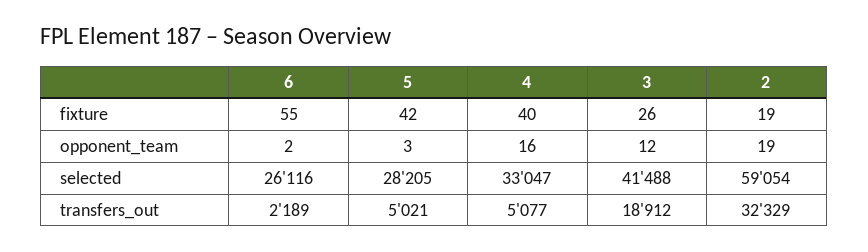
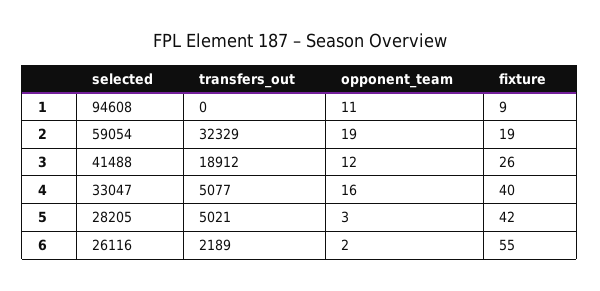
1, selected: none -> 94608
1, transfers_out: none -> 0
1, opponent_team: none -> 11
1, fixture: none -> 9

